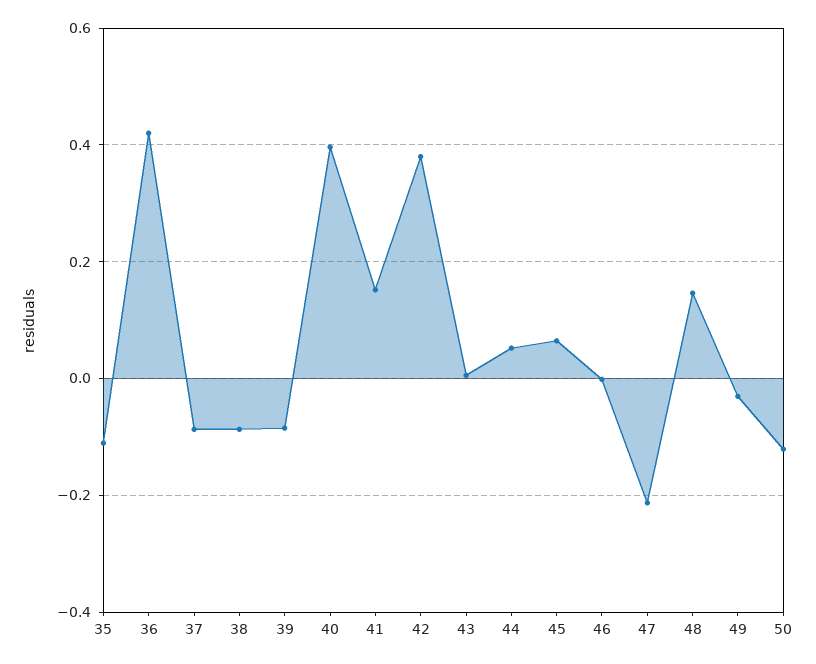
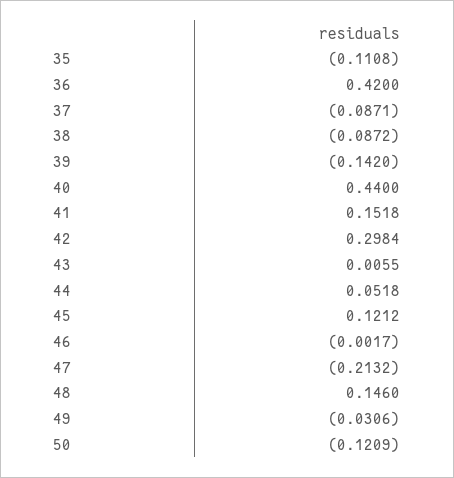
39: -0.08 -> -0.142
40: 0.4 -> 0.44
42: 0.38 -> 0.2984
45: 0.06 -> 0.1212

